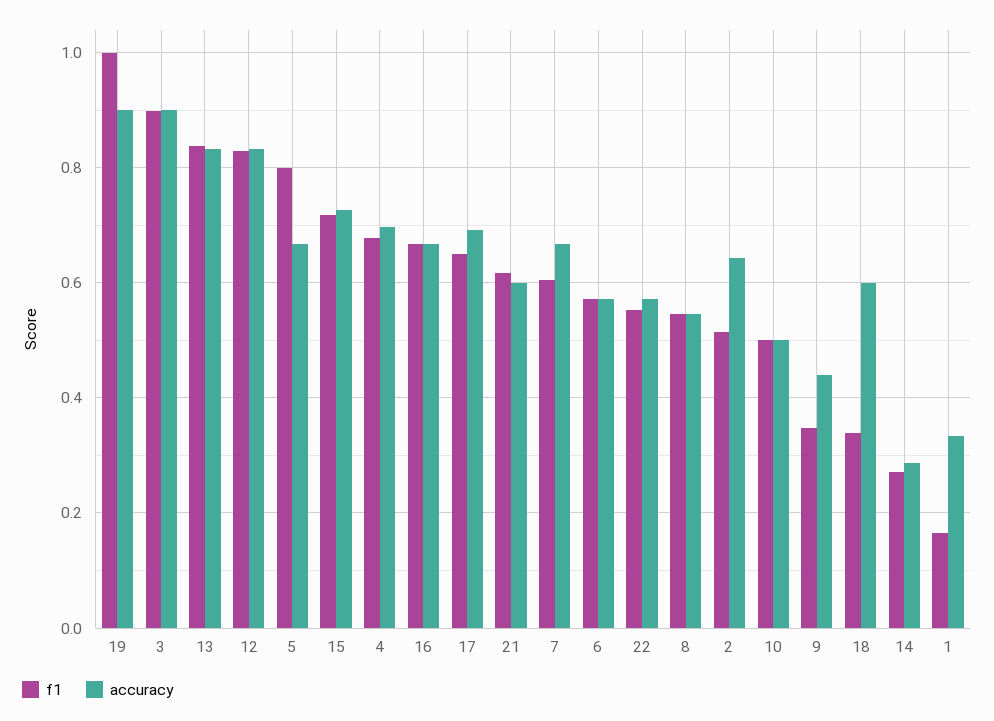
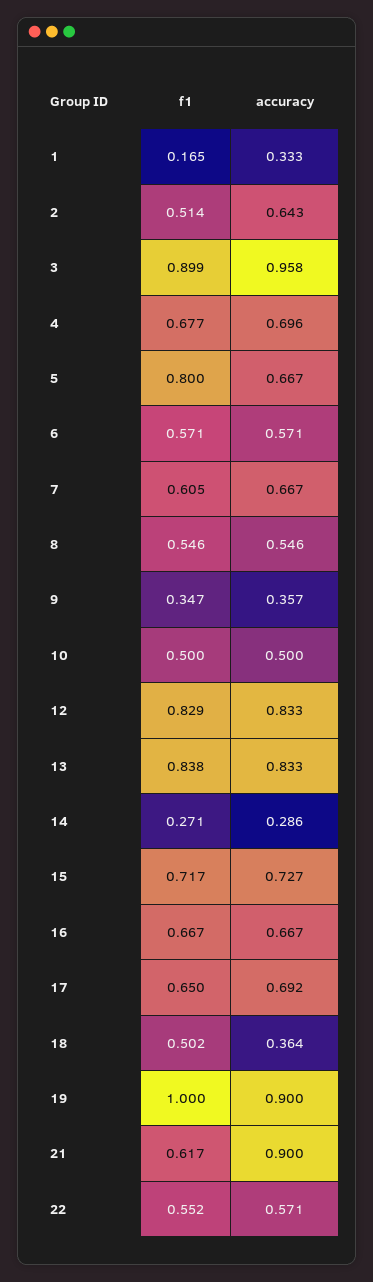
accuracy, 3: 0.9 -> 0.958
accuracy, 21: 0.6 -> 0.9
accuracy, 9: 0.44 -> 0.357
f1, 18: 0.34 -> 0.502
accuracy, 18: 0.6 -> 0.364

